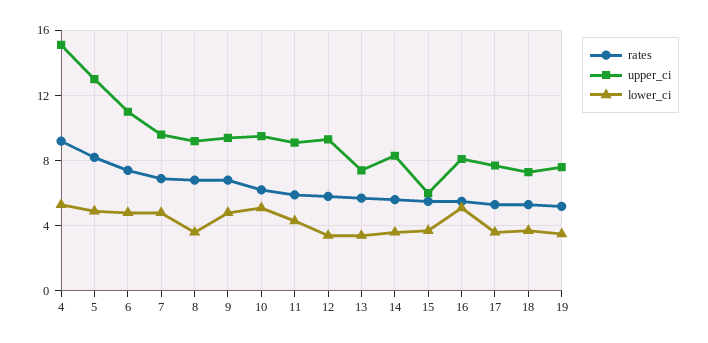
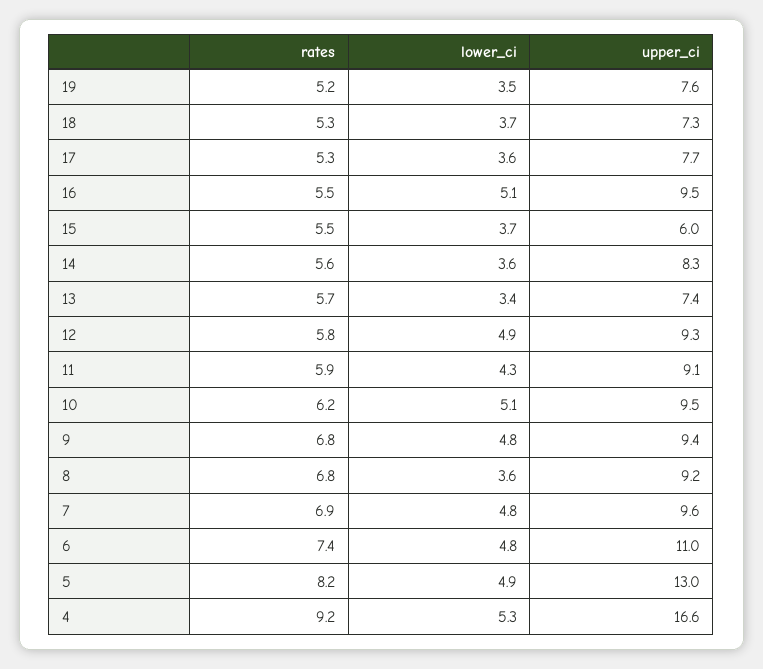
upper_ci, 4: 15 -> 16.6
lower_ci, 12: 3.5 -> 4.9
upper_ci, 16: 8 -> 9.5

